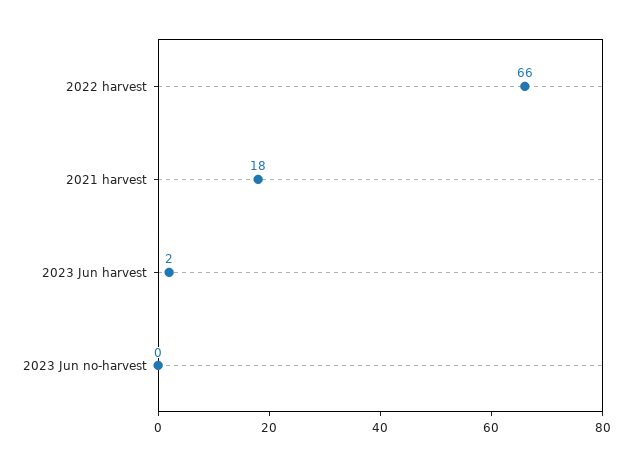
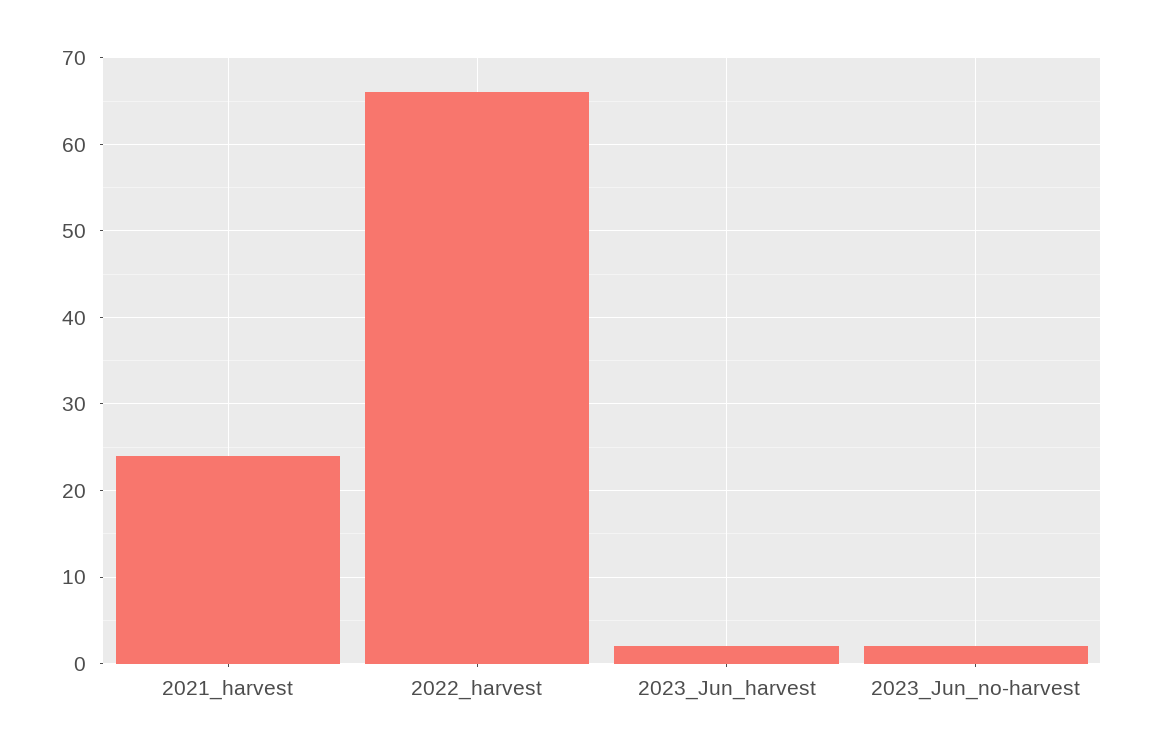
2021 harvest: 18 -> 24
2023 Jun no-harvest: 0 -> 2

